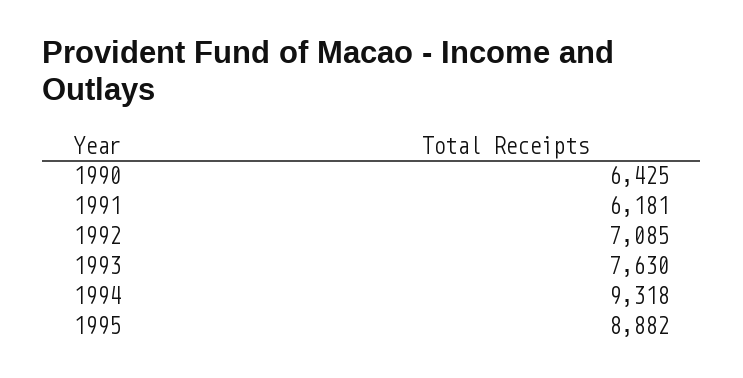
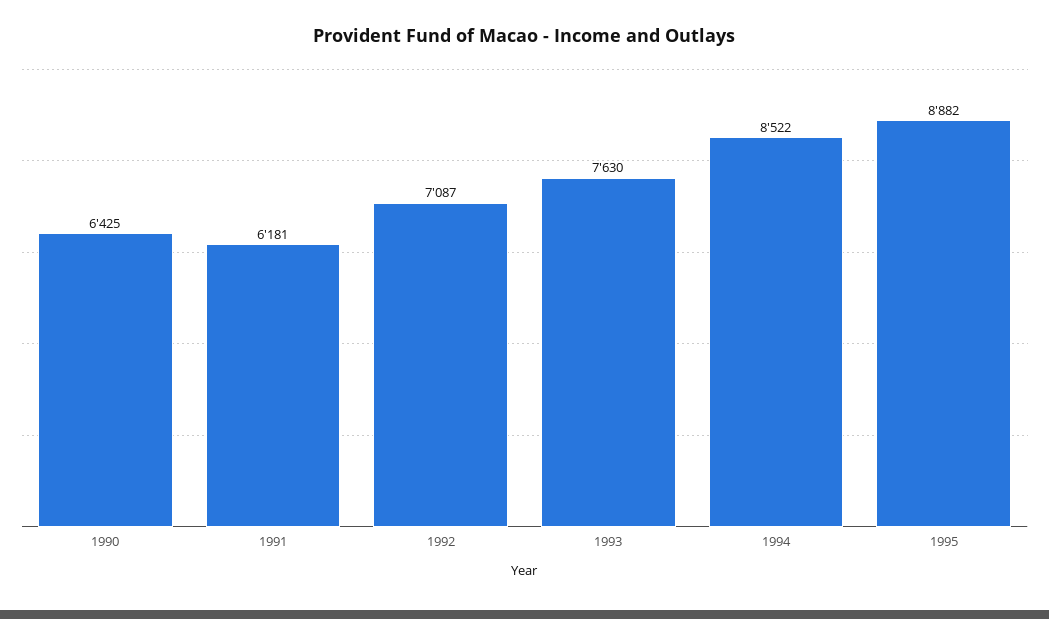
1992: 7085 -> 7087
1994: 9318 -> 8522

